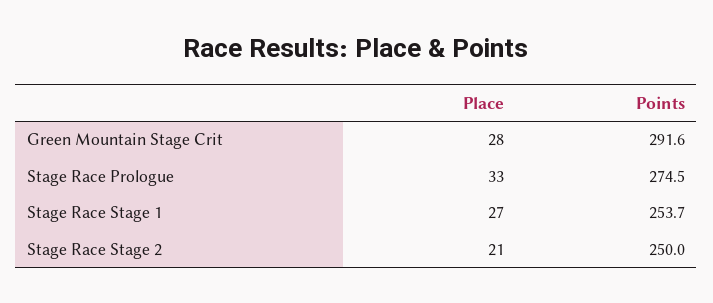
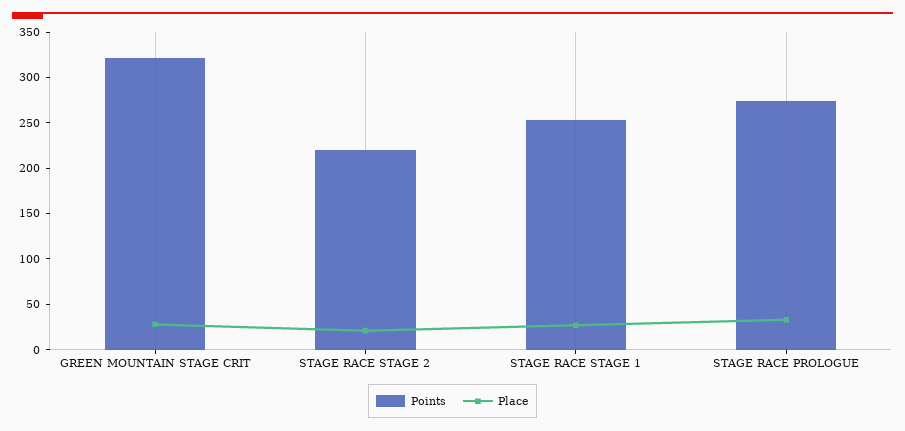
Points, Green Mountain Stage Crit: 291.6 -> 320
Points, Stage Race Stage 2: 250 -> 220

